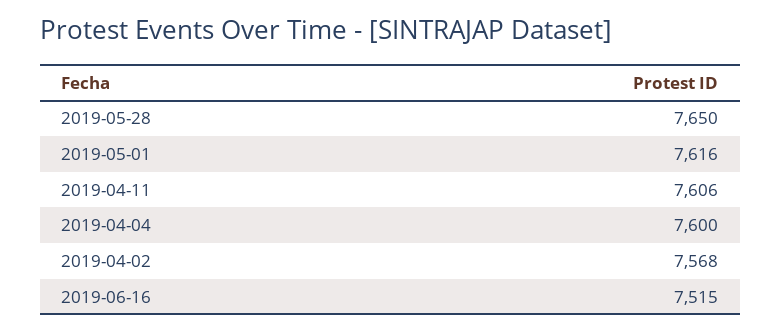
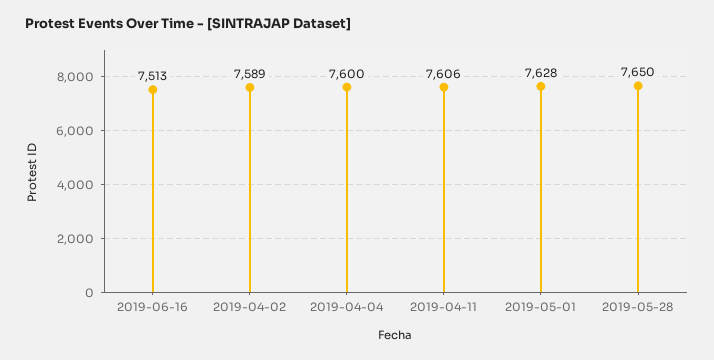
2019-05-01: 7616 -> 7628
2019-04-02: 7568 -> 7589
2019-06-16: 7515 -> 7513

